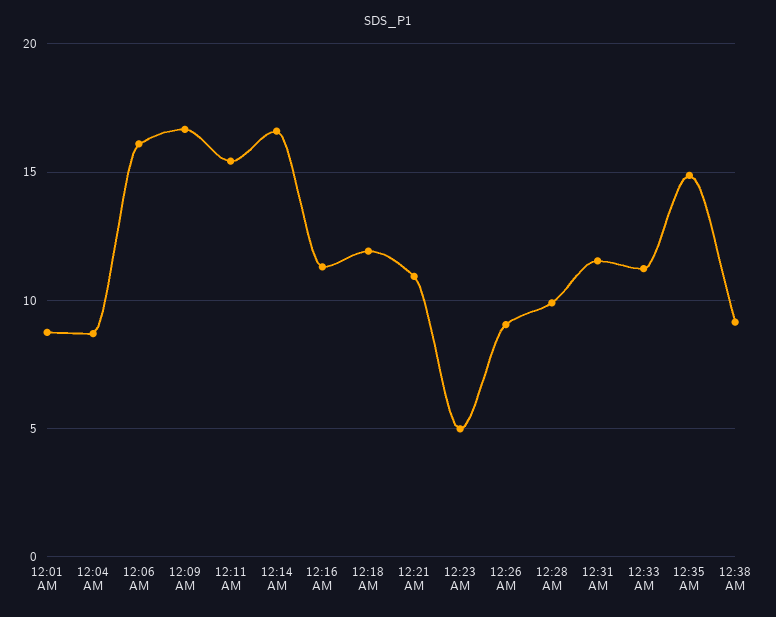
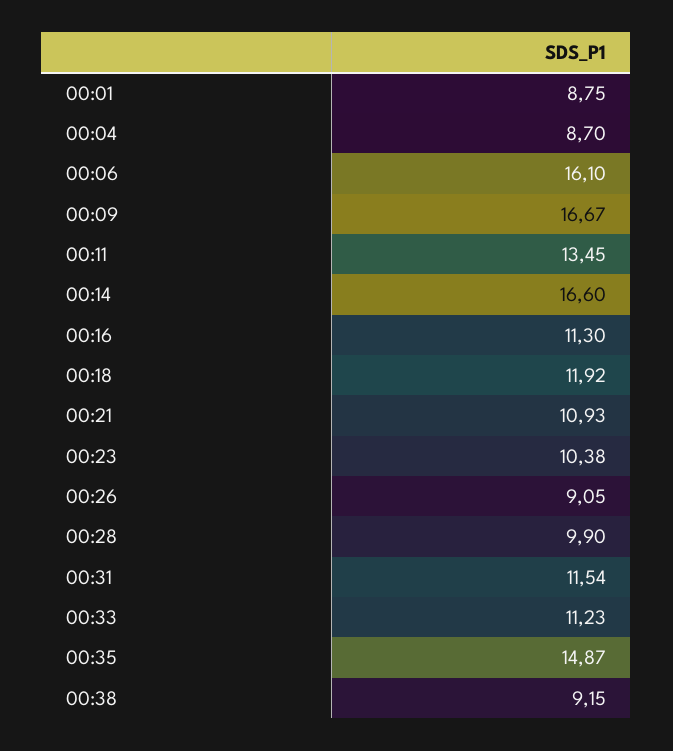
12:11 AM: 15.5 -> 13.45
12:23 AM: 5 -> 10.38

